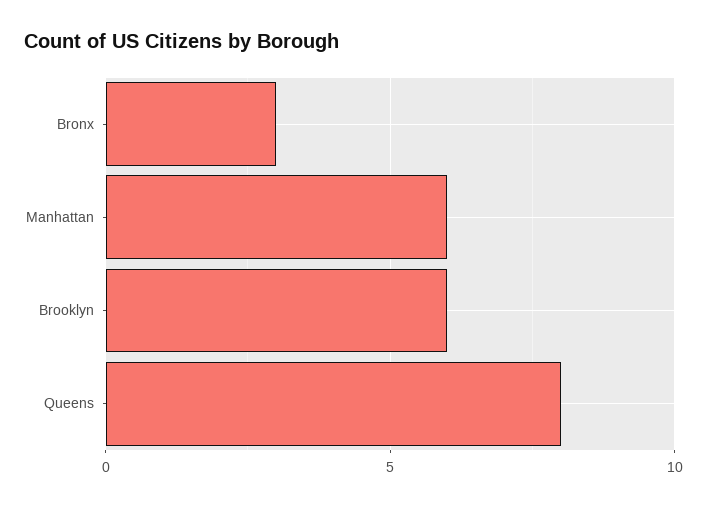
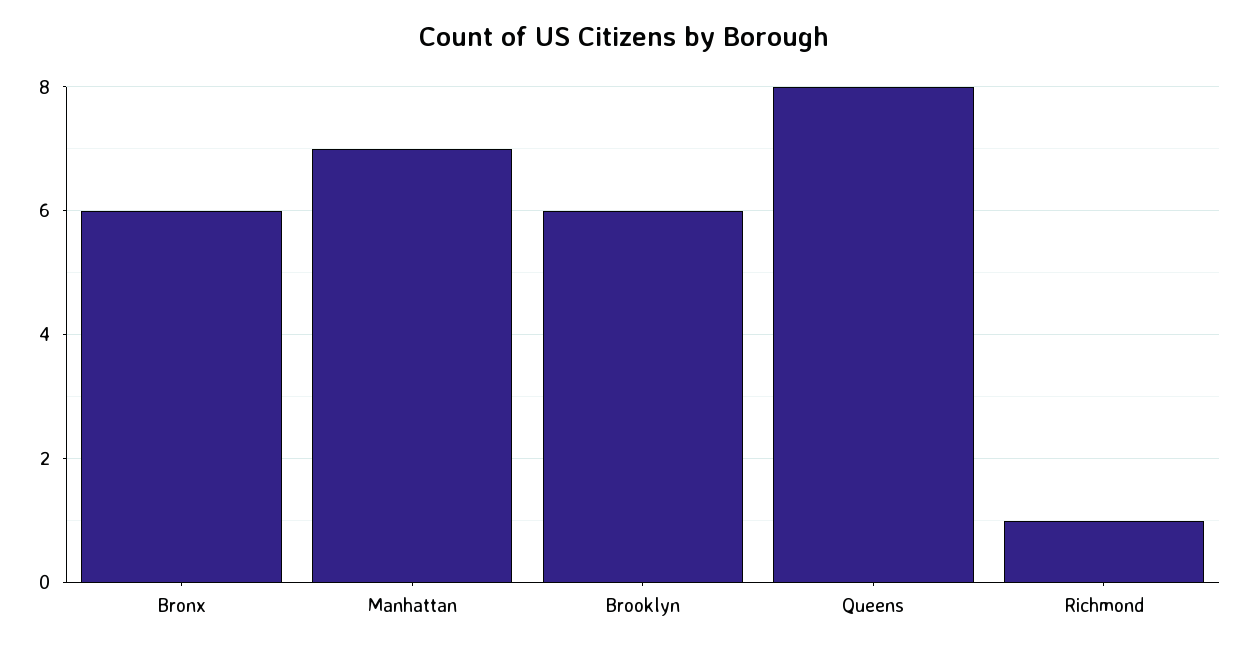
Bronx: 3 -> 6
Manhattan: 6 -> 7
Richmond: none -> 1

